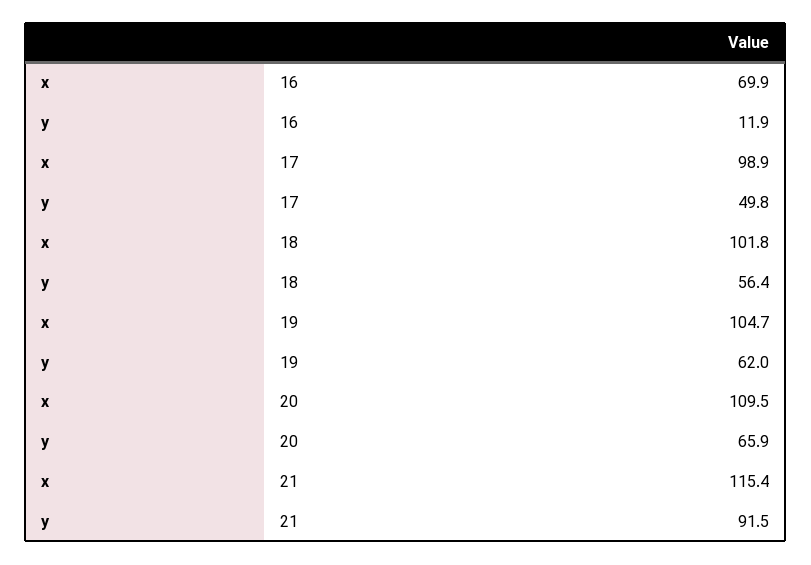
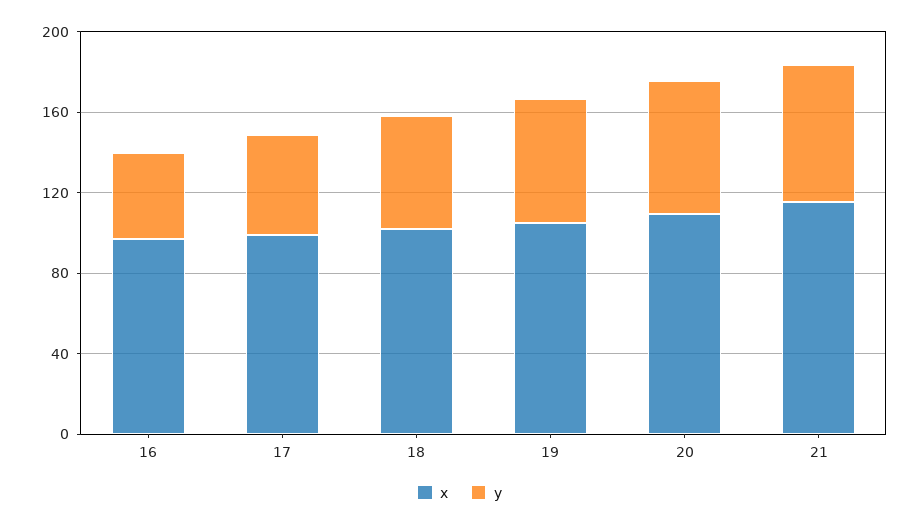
x, 16: 69.9 -> 100
y, 16: 11.9 -> 40
y, 21: 91.5 -> 70

